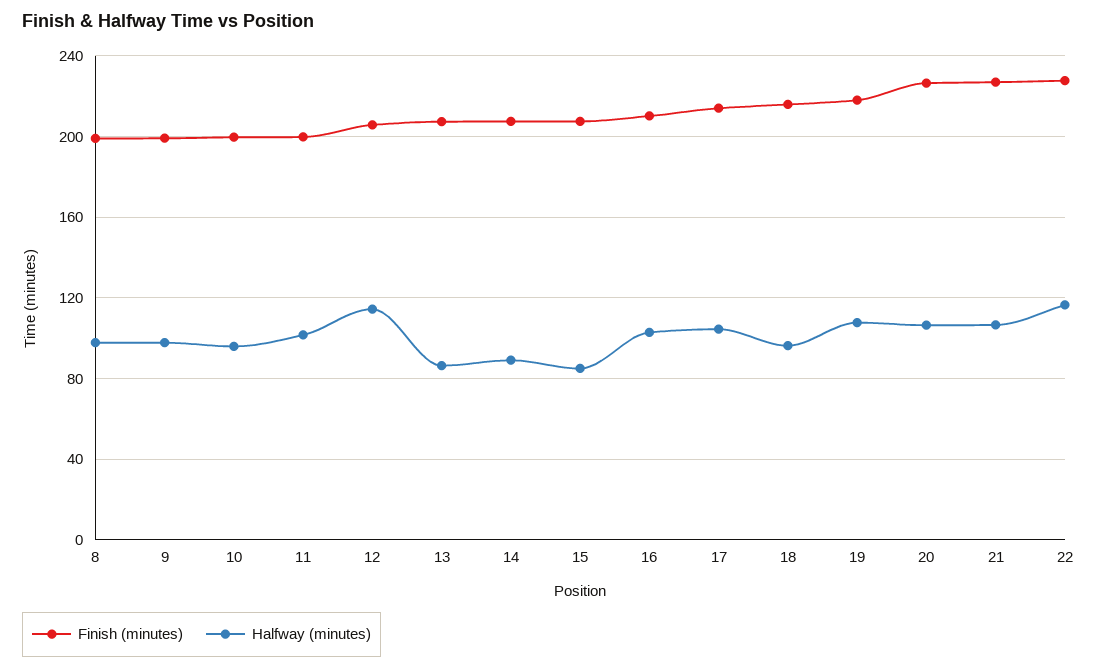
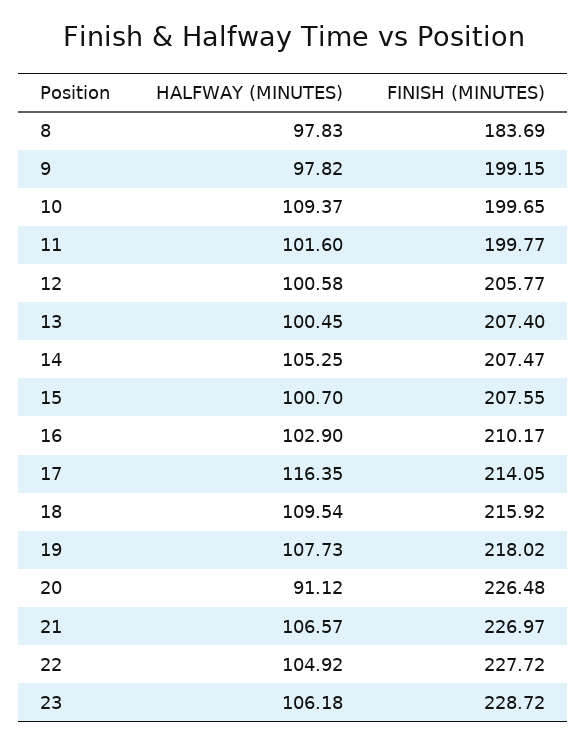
Finish (minutes), 8: 200 -> 183.69
Halfway (minutes), 10: 95 -> 109.37
Halfway (minutes), 12: 115 -> 100.58
Halfway (minutes), 13: 85 -> 100.45
Halfway (minutes), 14: 90 -> 105.25
Halfway (minutes), 15: 85 -> 100.7
Halfway (minutes), 17: 105 -> 116.35
Halfway (minutes), 18: 95 -> 109.54
Halfway (minutes), 20: 105 -> 91.12
Halfway (minutes), 22: 115 -> 104.92
Halfway (minutes), 23: none -> 106.18
Finish (minutes), 23: none -> 228.72

